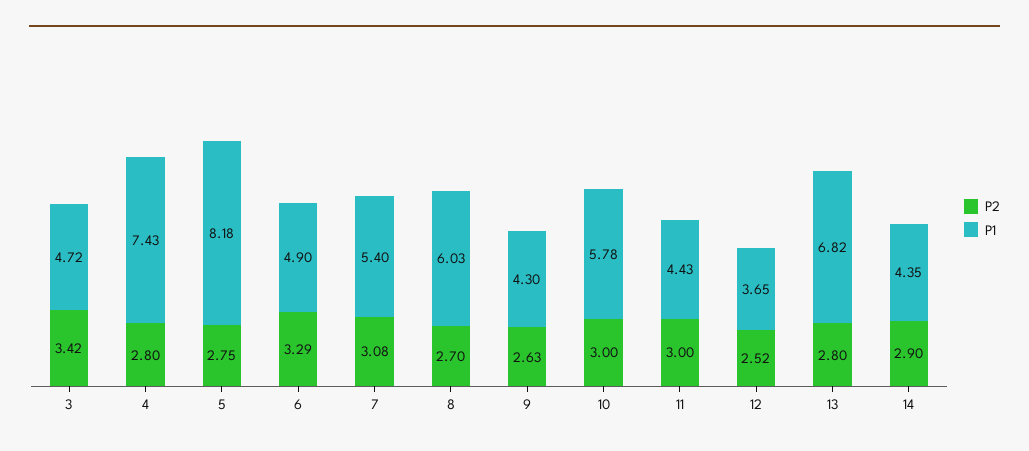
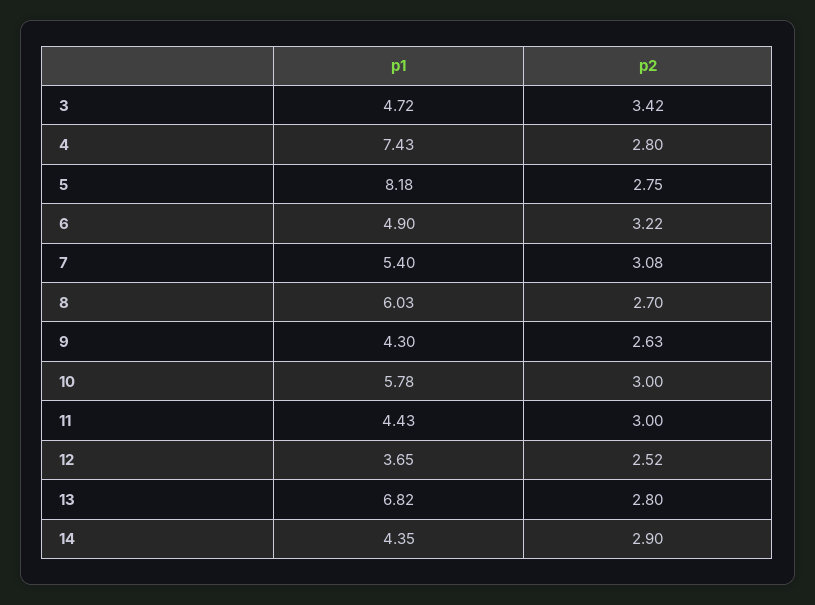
P2, 6: 3.29 -> 3.22

